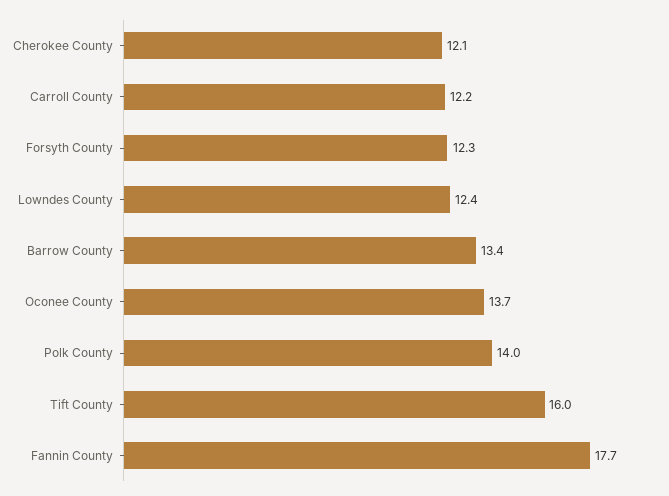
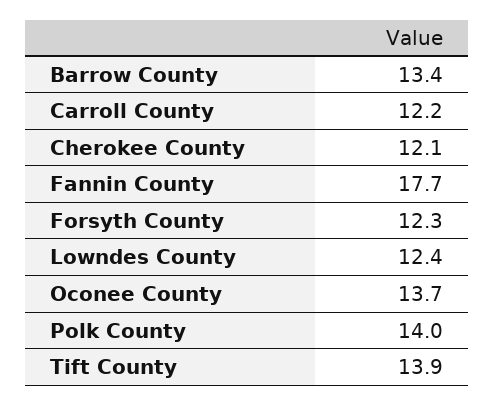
Tift County: 16 -> 13.9

